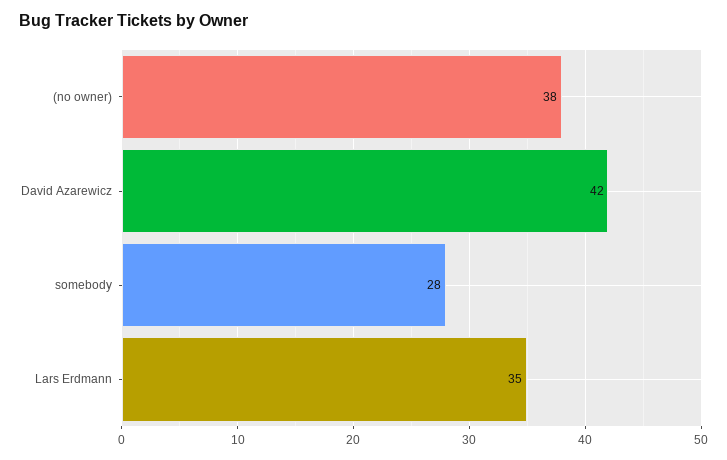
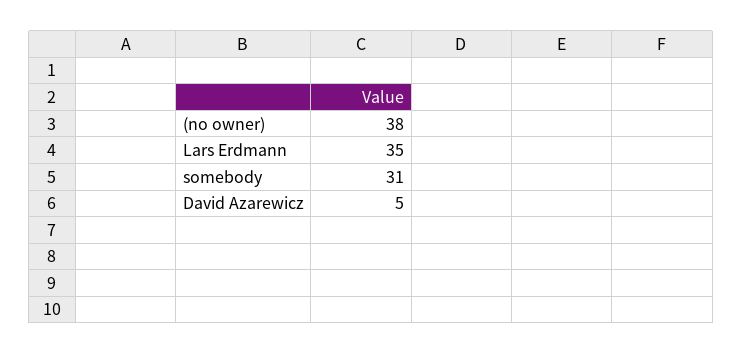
David Azarewicz: 42 -> 5
somebody: 28 -> 31

